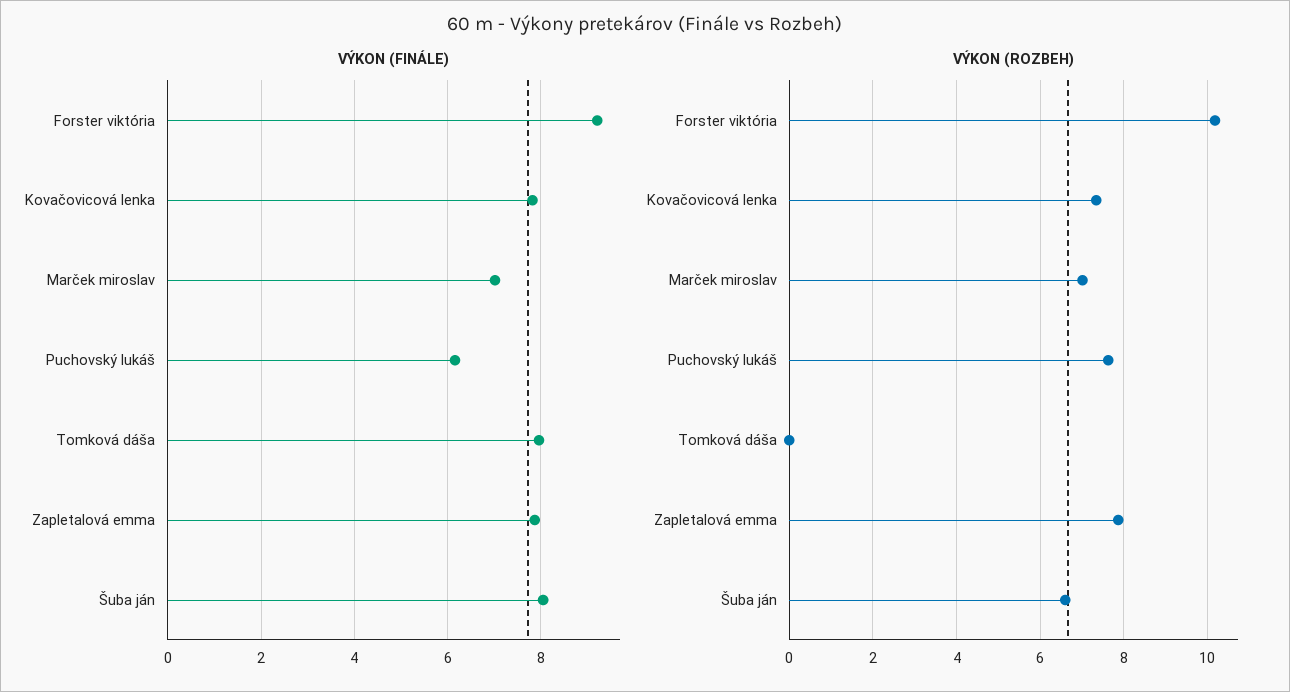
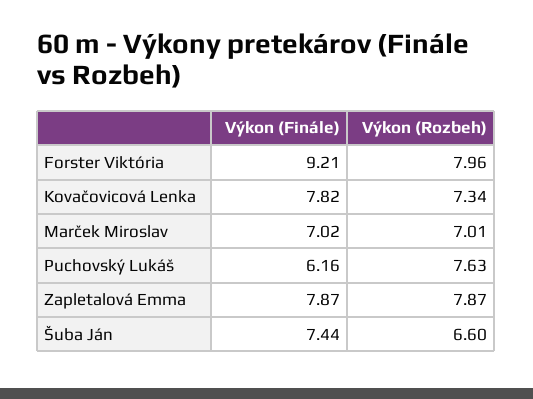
VÝKON (FINÁLE), Tomková dáša: 8 -> none
VÝKON (FINÁLE), Šuba ján: 8 -> 7.44
VÝKON (ROZBEH), Forster viktória: 10.2 -> 7.96
VÝKON (ROZBEH), Tomková dáša: 0 -> none

